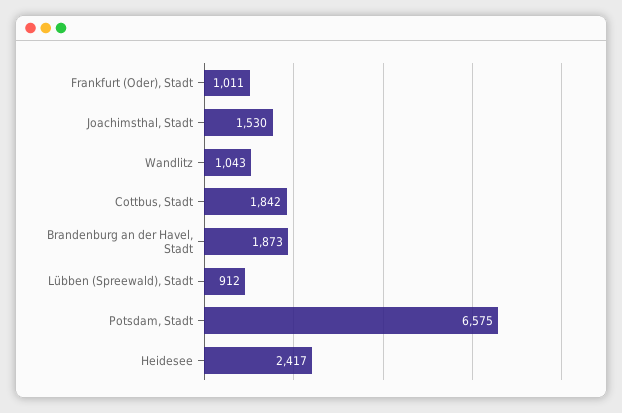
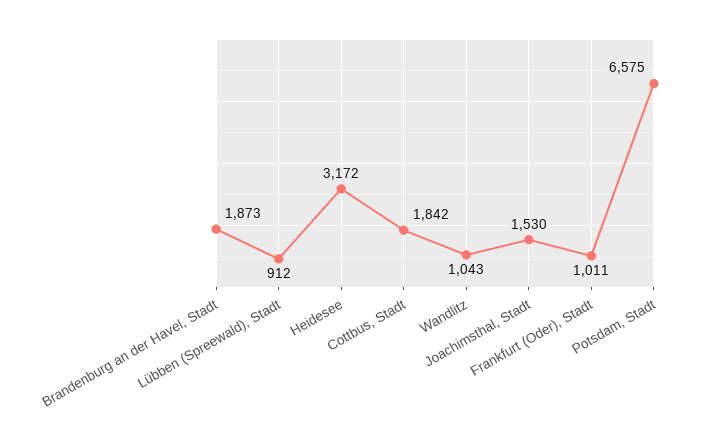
Heidesee: 2417 -> 3172

